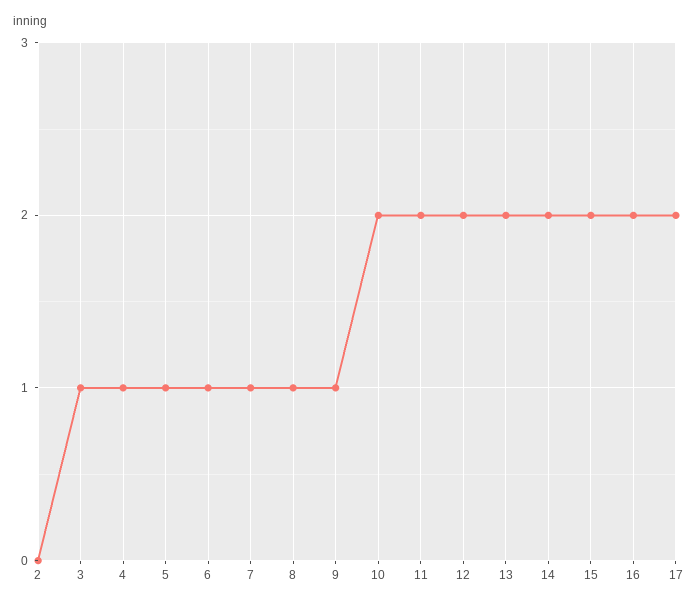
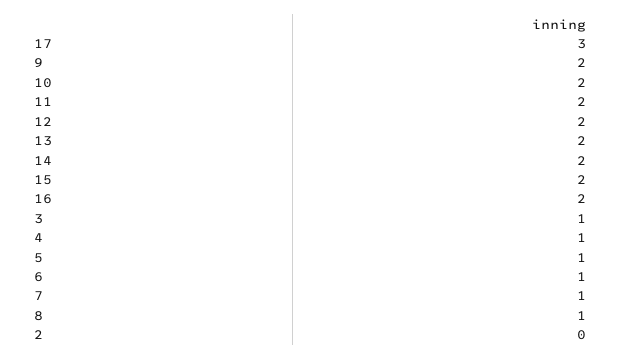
9: 1 -> 2
17: 2 -> 3

